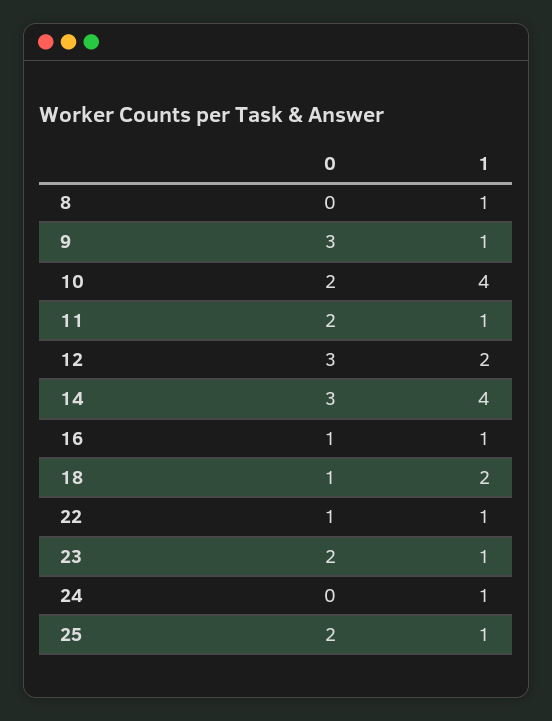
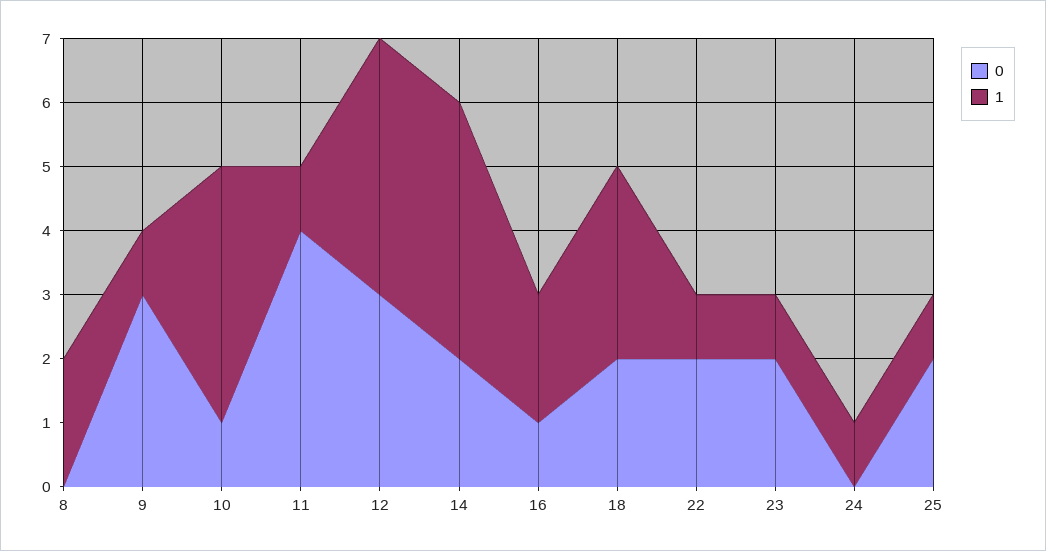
1, 8: 1 -> 2
0, 10: 2 -> 1
0, 11: 2 -> 4
1, 12: 2 -> 4
0, 14: 3 -> 2
1, 16: 1 -> 2
0, 18: 1 -> 2
1, 18: 2 -> 3
0, 22: 1 -> 2

